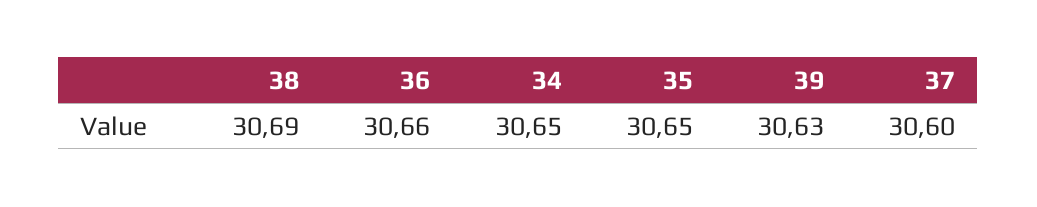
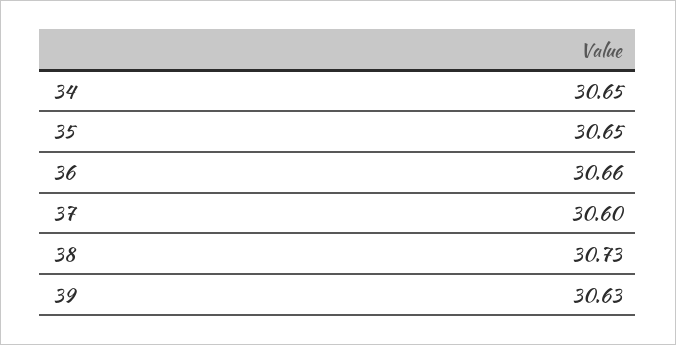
38: 30.69 -> 30.73

